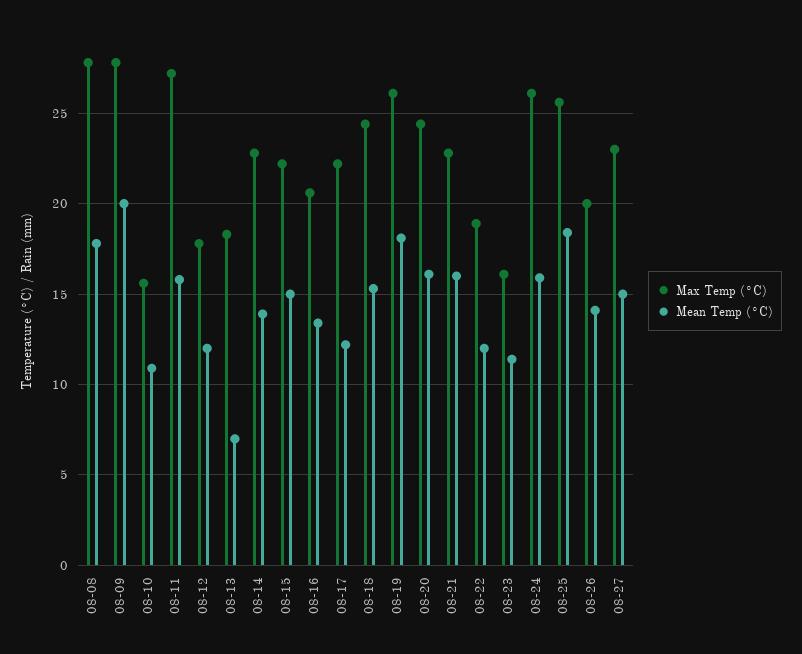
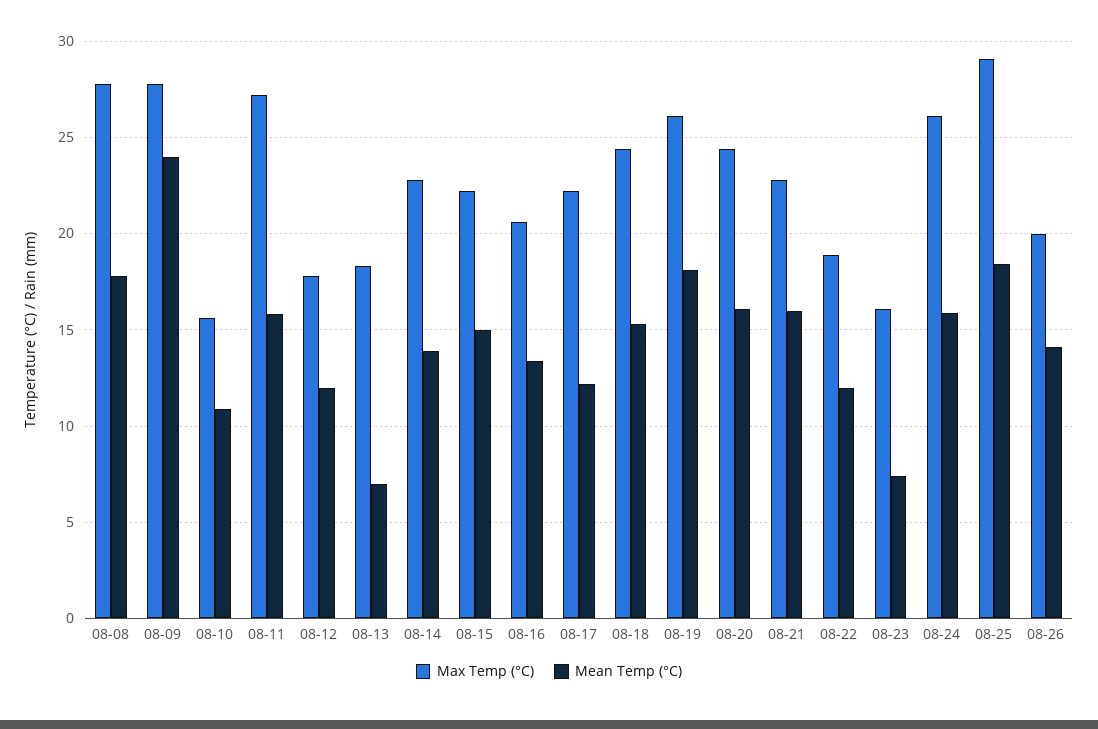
Mean Temp (°C), 08-09: 20 -> 24
Mean Temp (°C), 08-23: 11.5 -> 7.5
Max Temp (°C), 08-25: 25.5 -> 29
Max Temp (°C), 08-27: 23 -> none
Mean Temp (°C), 08-27: 15 -> none

